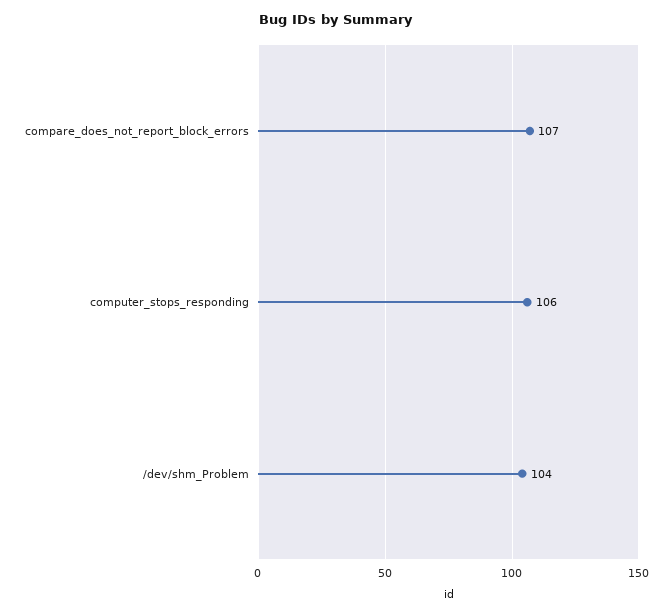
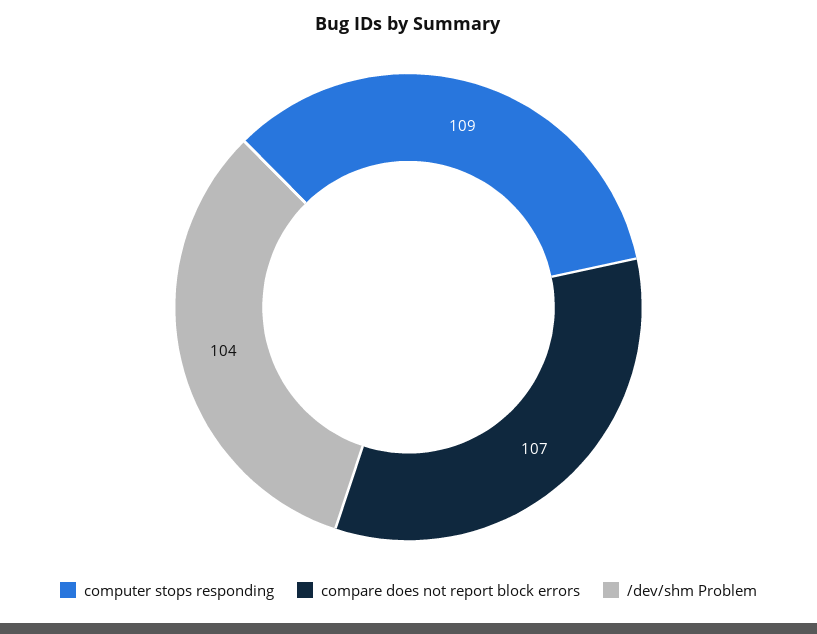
computer_stops_responding: 106 -> 109

